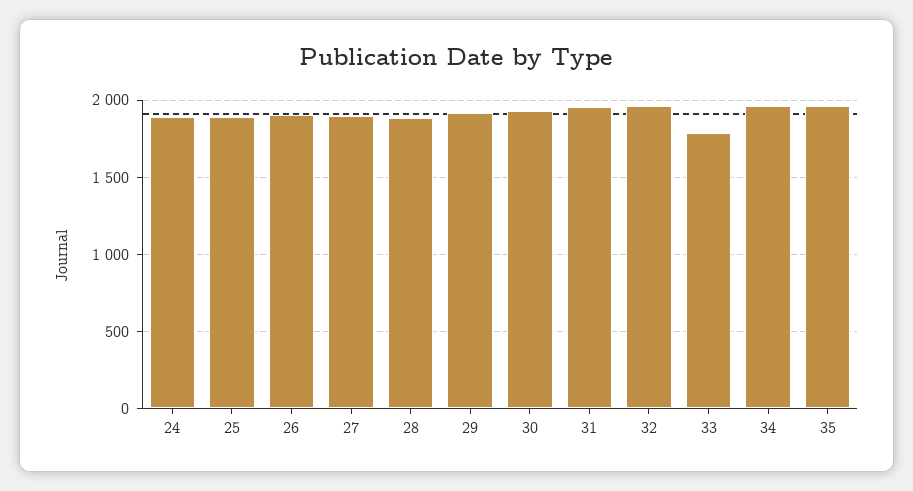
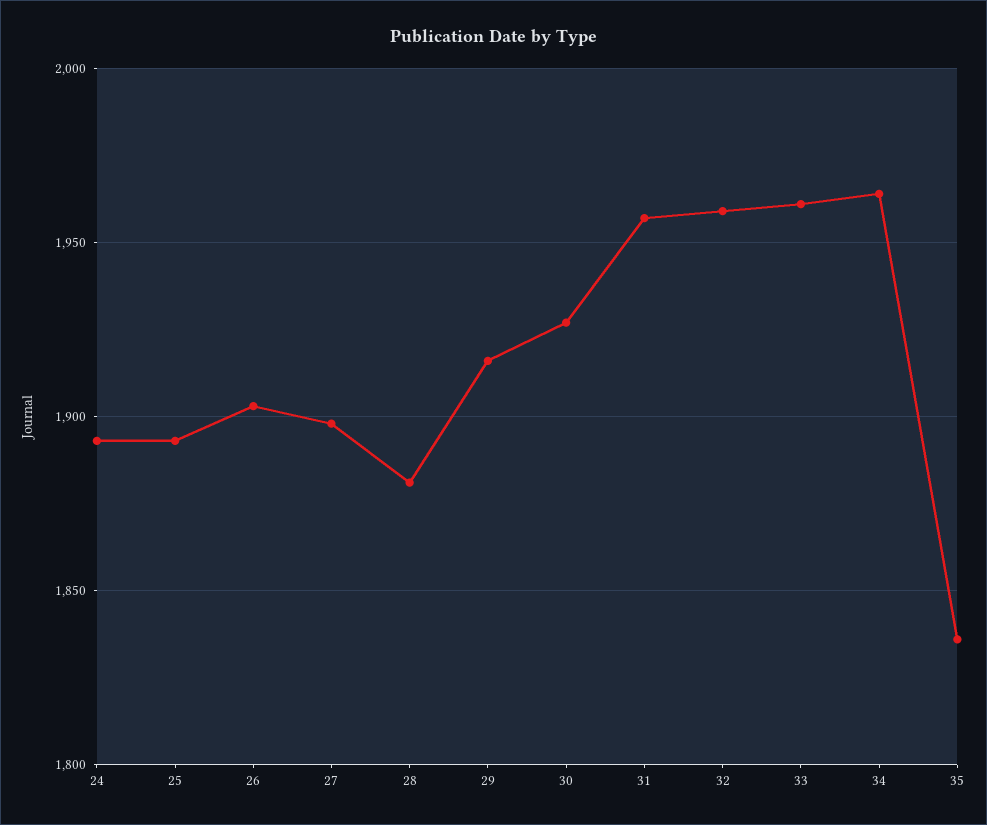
33: 1800 -> 1960
35: 1950 -> 1835

